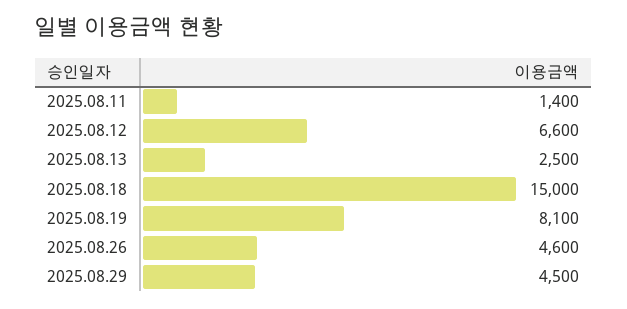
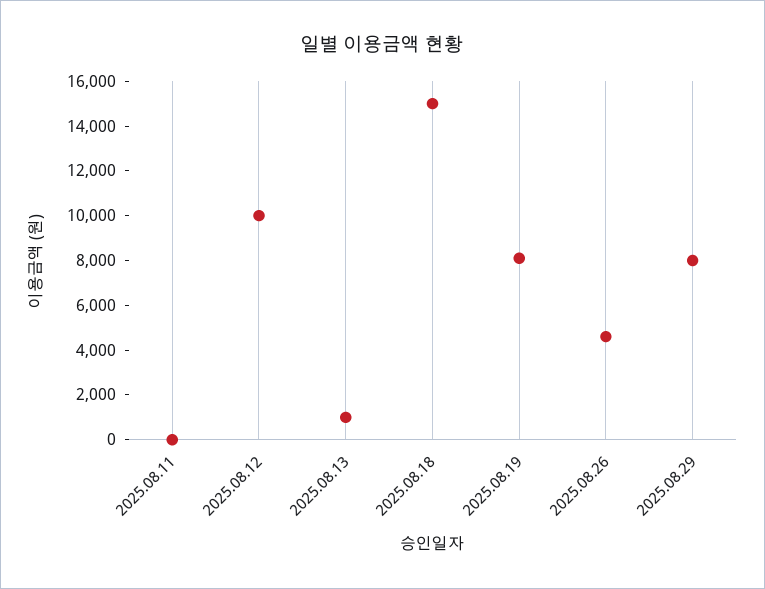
2025.08.11: 1400 -> 0
2025.08.12: 6600 -> 10000
2025.08.13: 2500 -> 1000
2025.08.29: 4500 -> 8000

